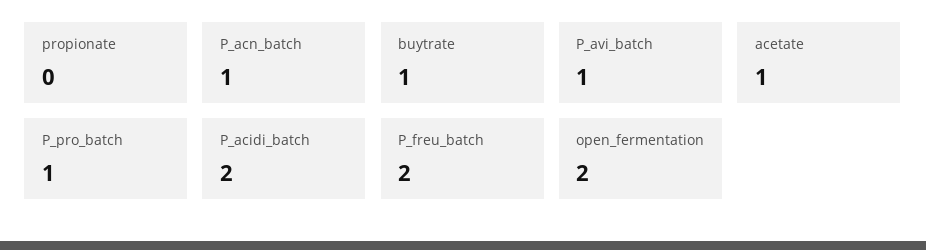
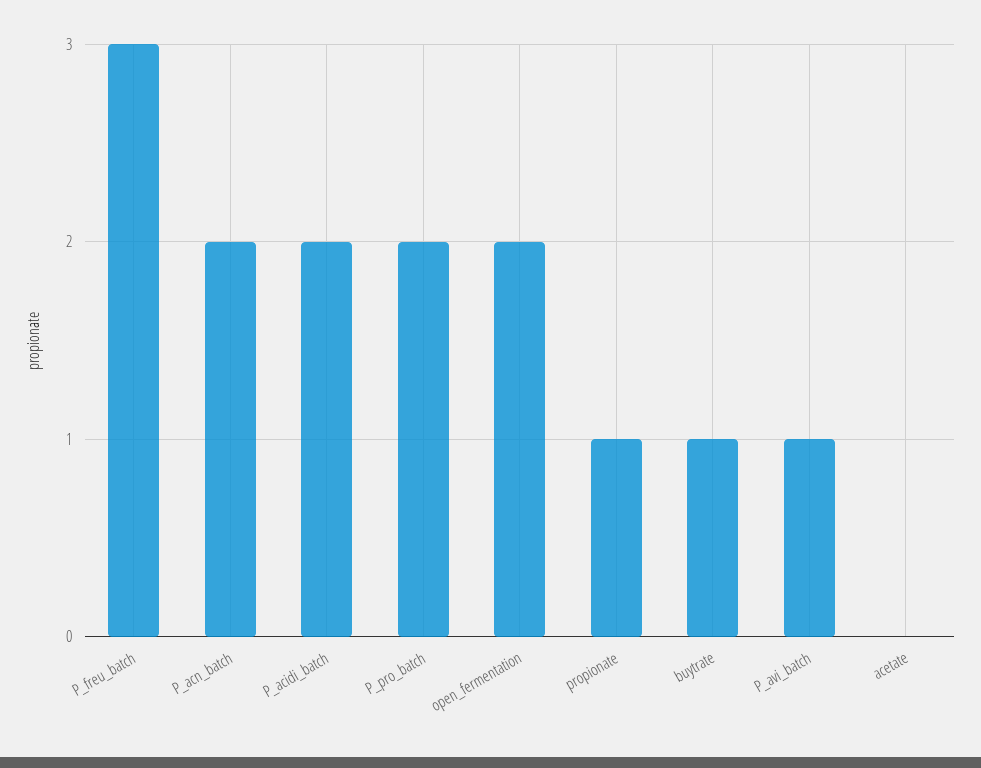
propionate: 0 -> 1
P_acn_batch: 1 -> 2
acetate: 1 -> 0
P_pro_batch: 1 -> 2
P_freu_batch: 2 -> 3

